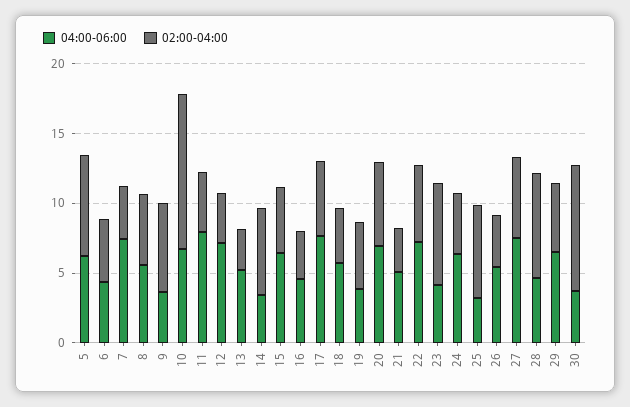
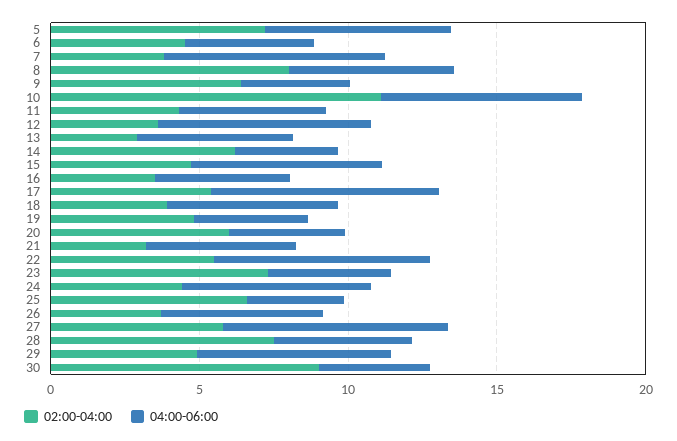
02:00-04:00, 8: 5 -> 8
04:00-06:00, 11: 8 -> 5
04:00-06:00, 20: 7 -> 4

